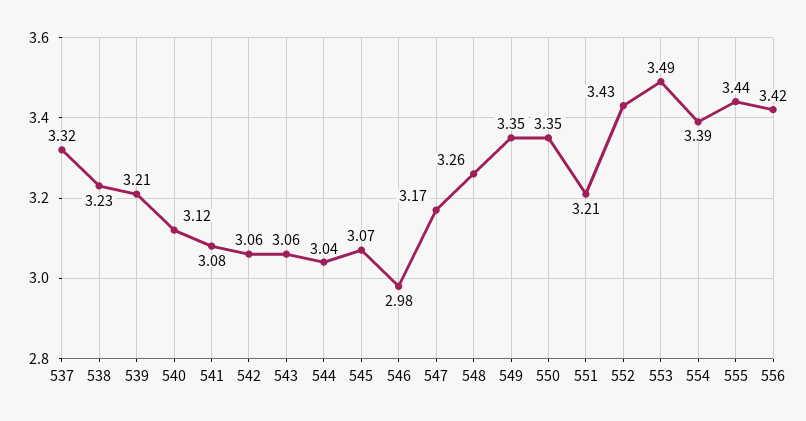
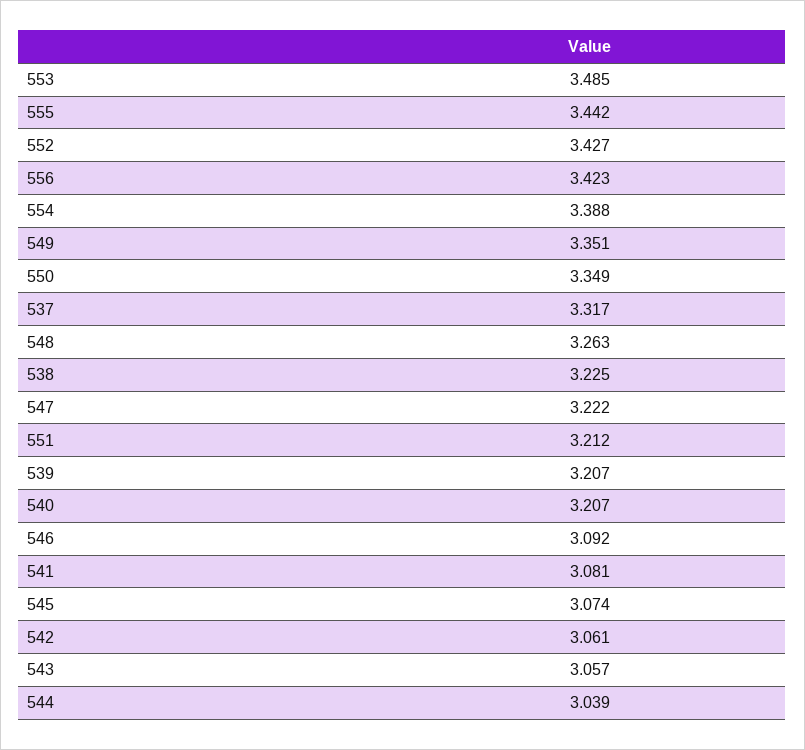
540: 3.12 -> 3.207
546: 2.98 -> 3.092
547: 3.17 -> 3.222

